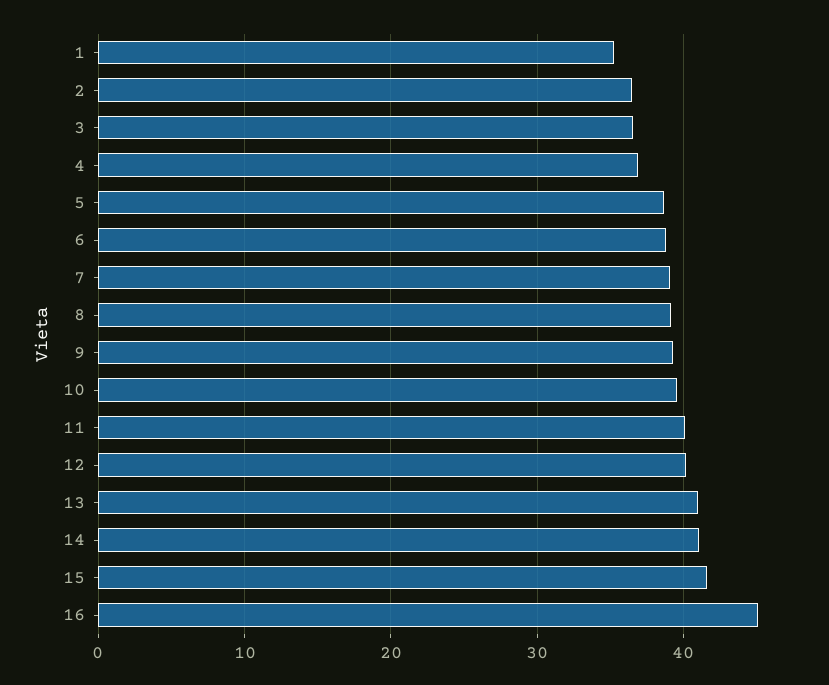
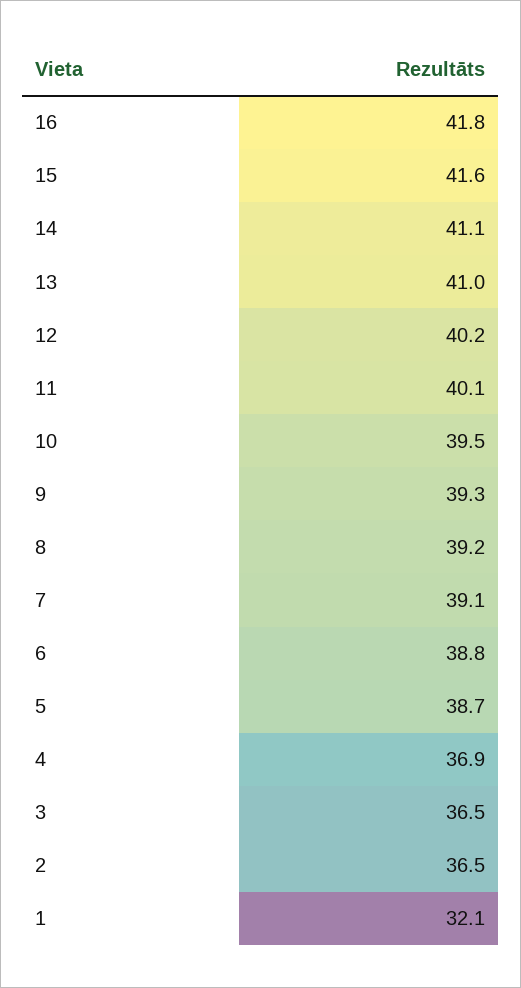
1: 35 -> 32.1
16: 45 -> 41.8

